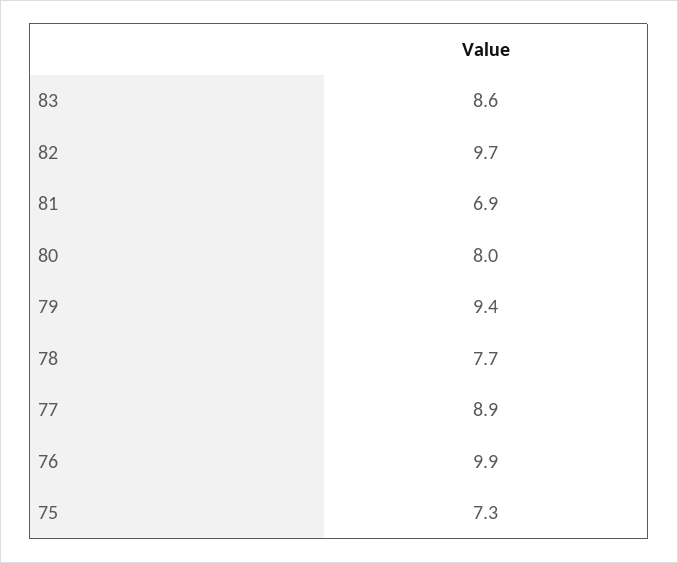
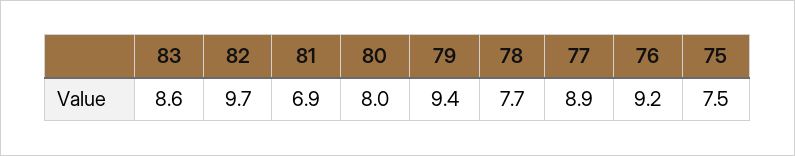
76: 9.9 -> 9.2
75: 7.3 -> 7.5

